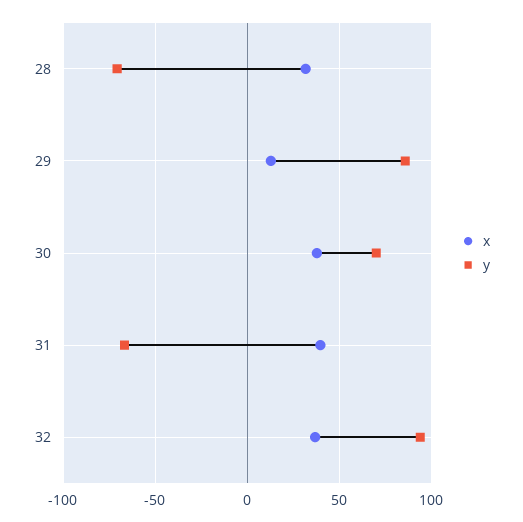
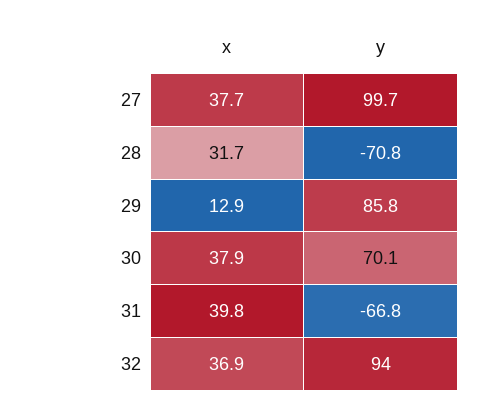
x, 27: none -> 37.7
y, 27: none -> 99.7

